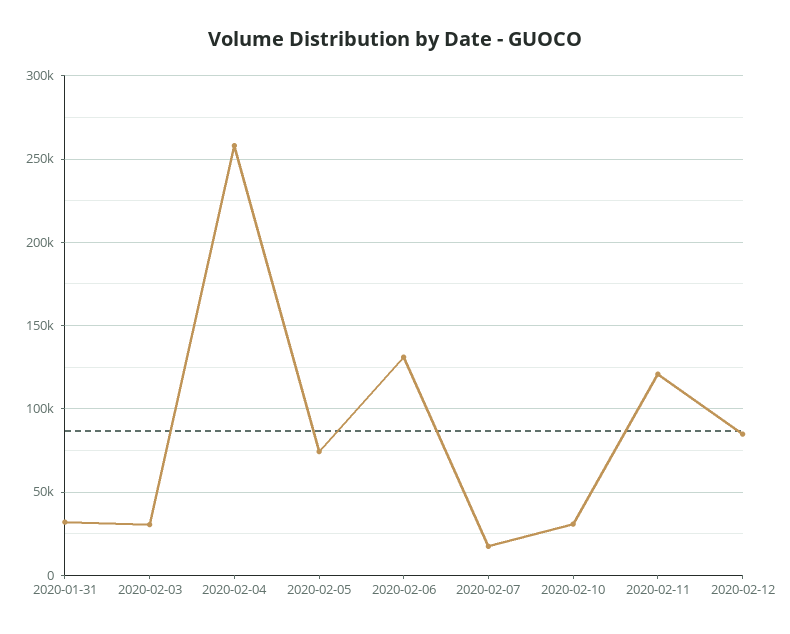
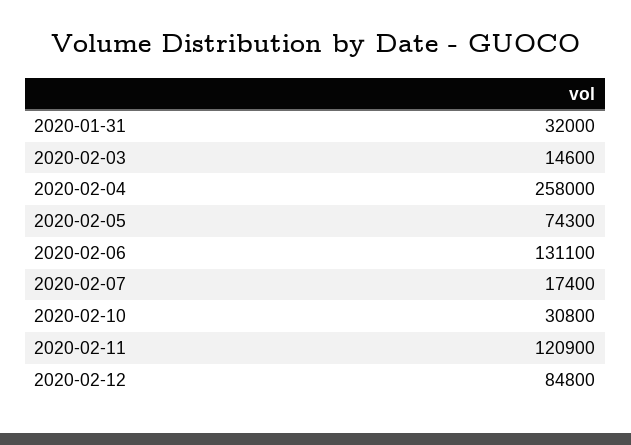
2020-02-03: 30000 -> 14600

